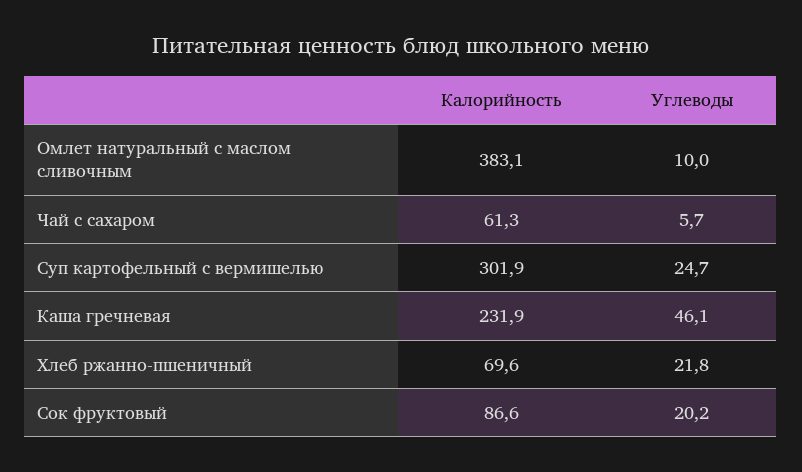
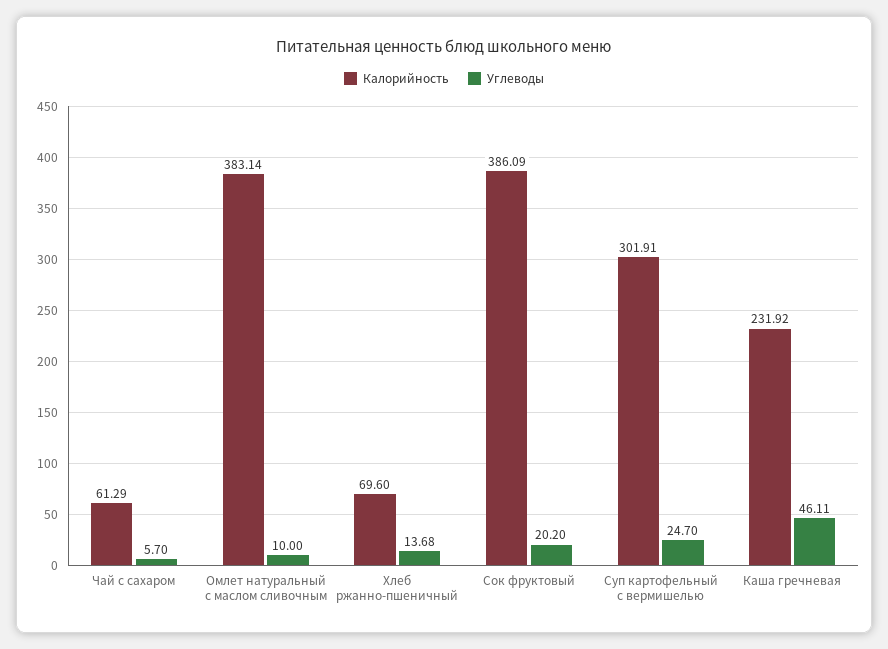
Углеводы, Хлеб ржанно-пшеничный: 21.8 -> 13.68
Калорийность, Сок фруктовый: 86.6 -> 386.09

